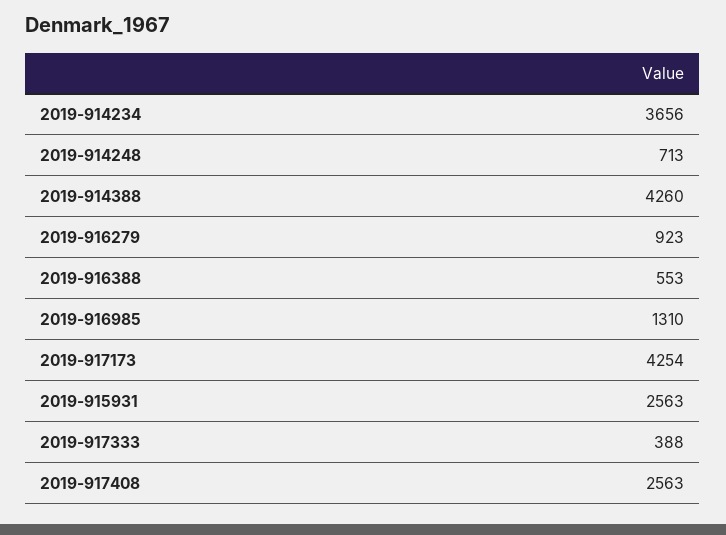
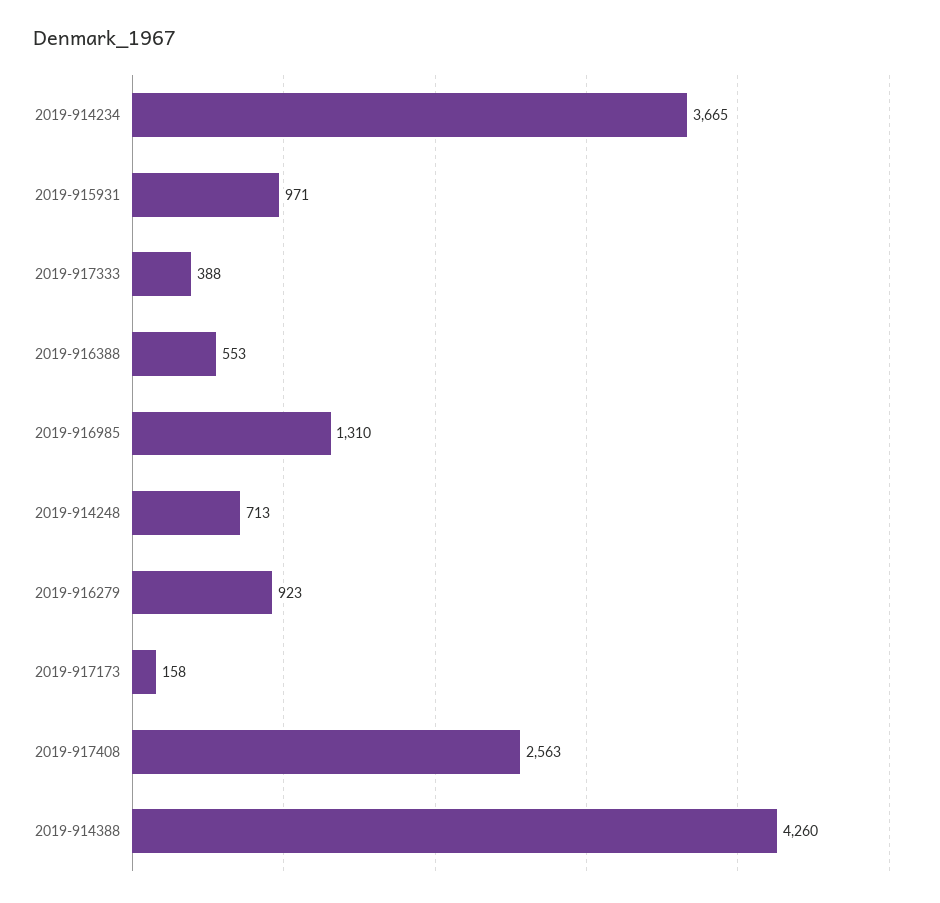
2019-914234: 3656 -> 3665
2019-917173: 4254 -> 158
2019-915931: 2563 -> 971

